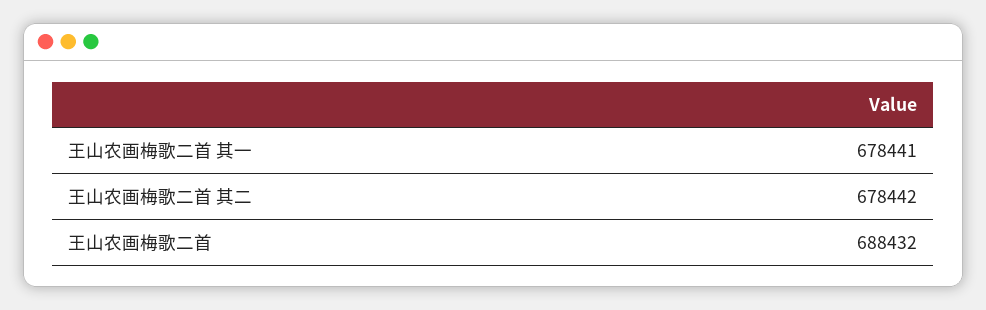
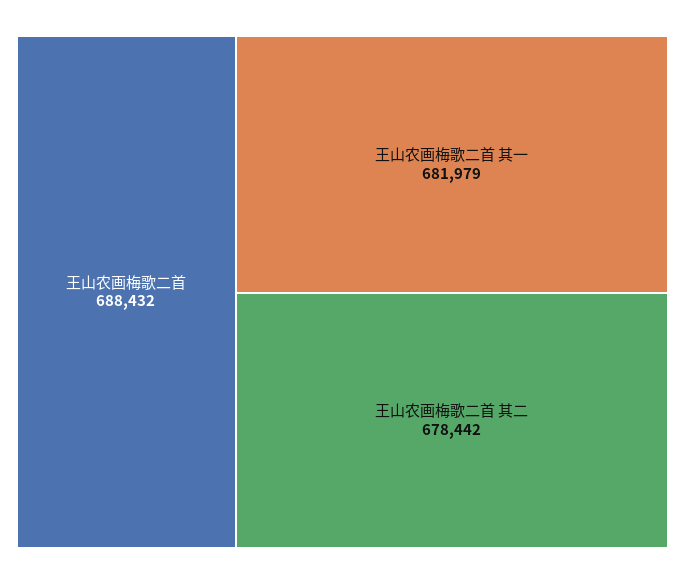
王山农画梅歌二首 其一: 678441 -> 681979

